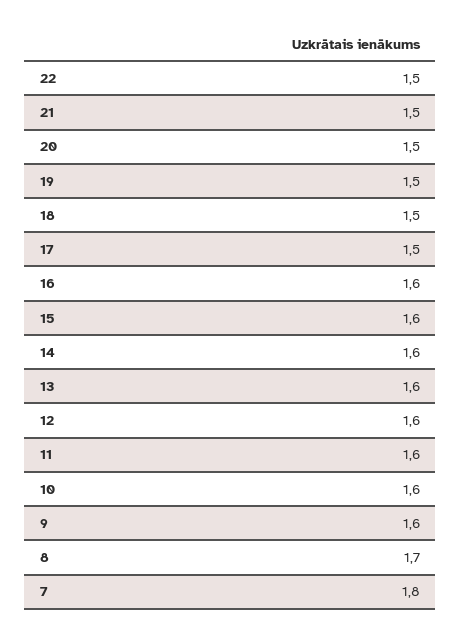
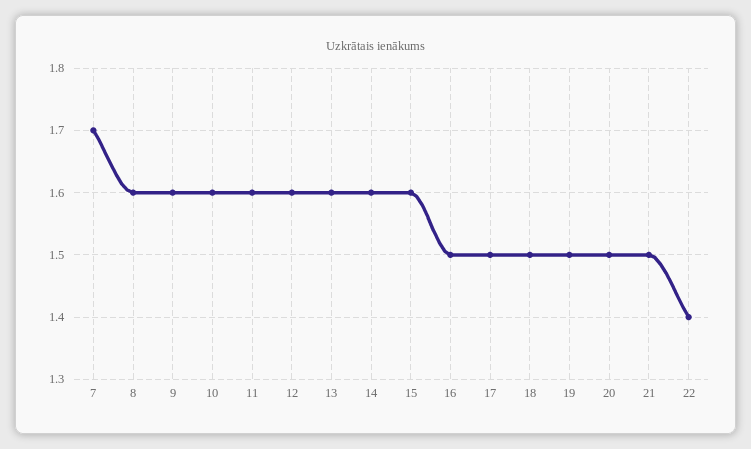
22: 1.5 -> 1.4
16: 1.6 -> 1.5
8: 1.7 -> 1.6
7: 1.8 -> 1.7

